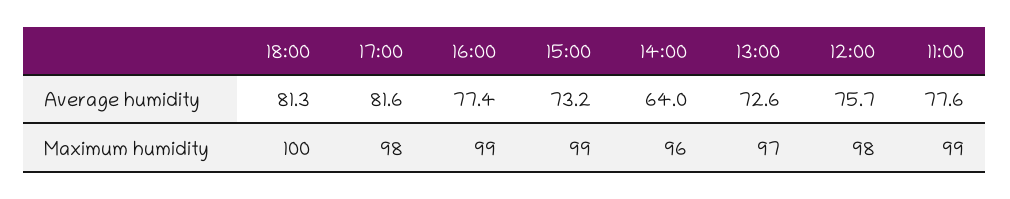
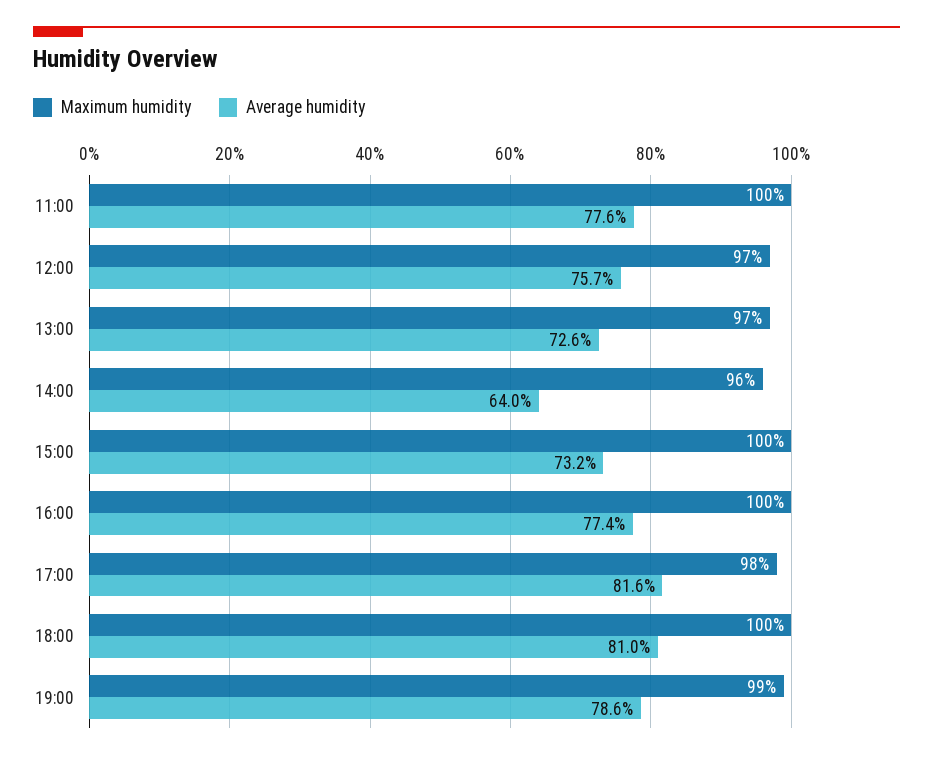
Average humidity, 18:00: 81.3 -> 81
Maximum humidity, 16:00: 99 -> 100
Maximum humidity, 15:00: 99 -> 100
Maximum humidity, 12:00: 98 -> 97
Maximum humidity, 11:00: 99 -> 100
Maximum humidity, 19:00: none -> 99
Average humidity, 19:00: none -> 78.6

